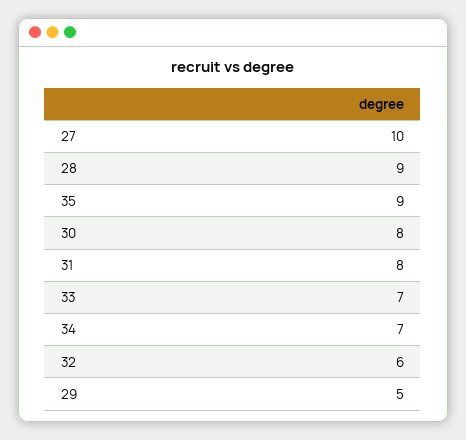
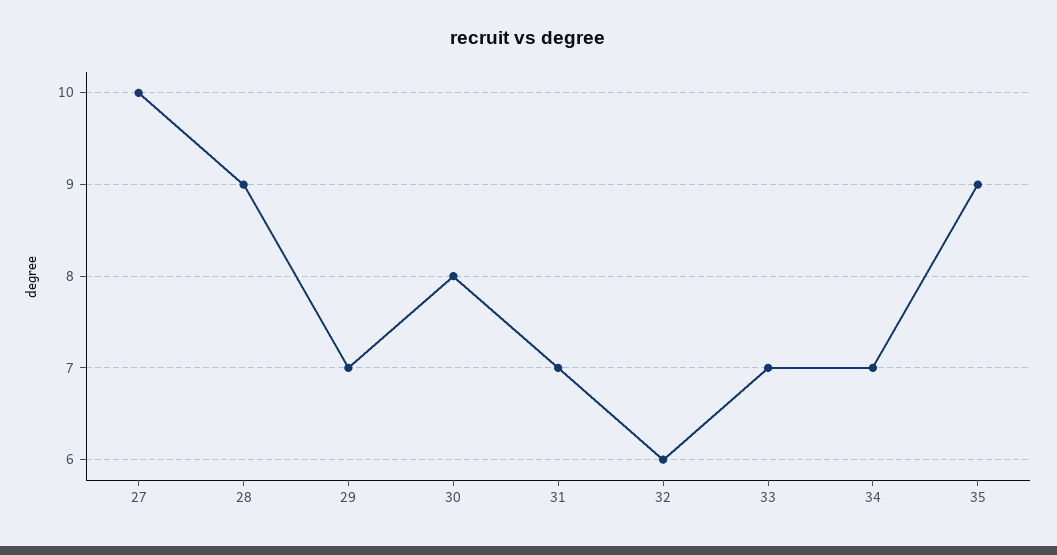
31: 8 -> 7
29: 5 -> 7

